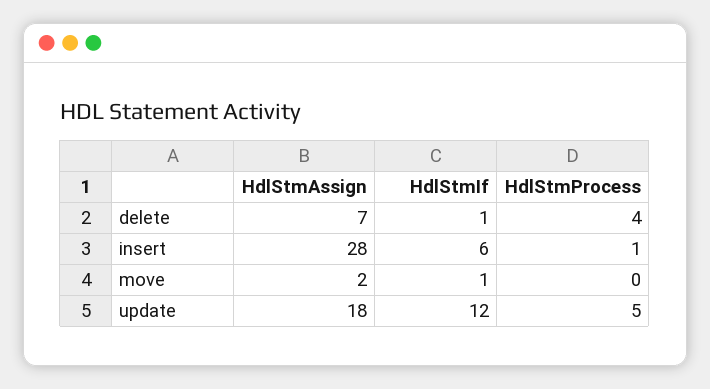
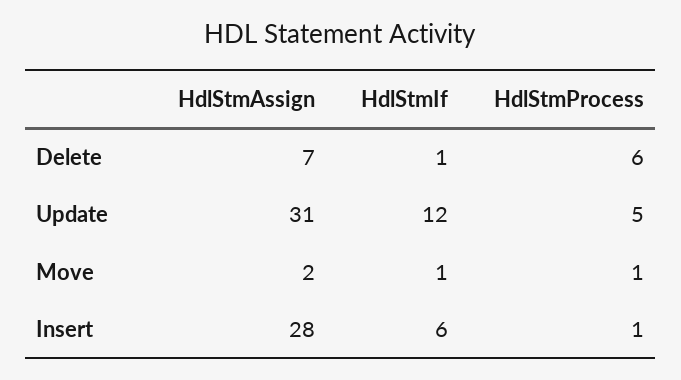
HdlStmProcess, delete: 4 -> 6
HdlStmProcess, move: 0 -> 1
HdlStmAssign, update: 18 -> 31

